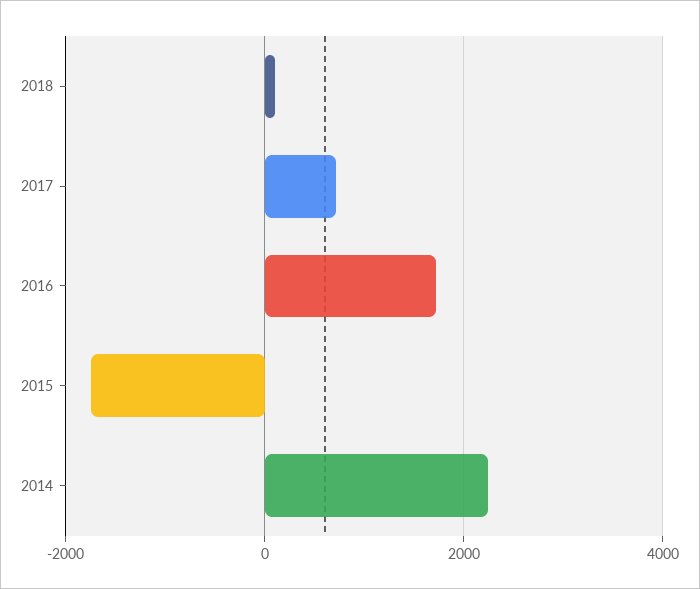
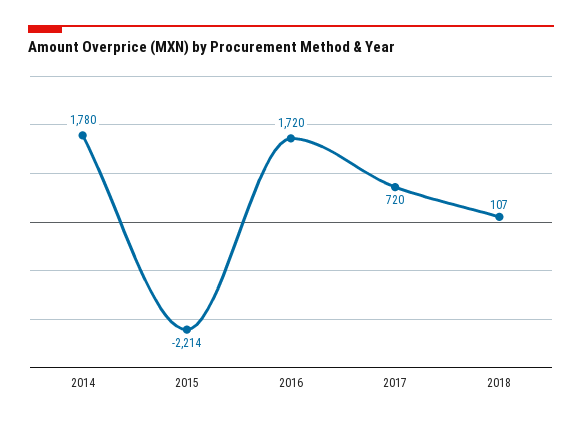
2015: -1800 -> -2214
2014: 2200 -> 1780

